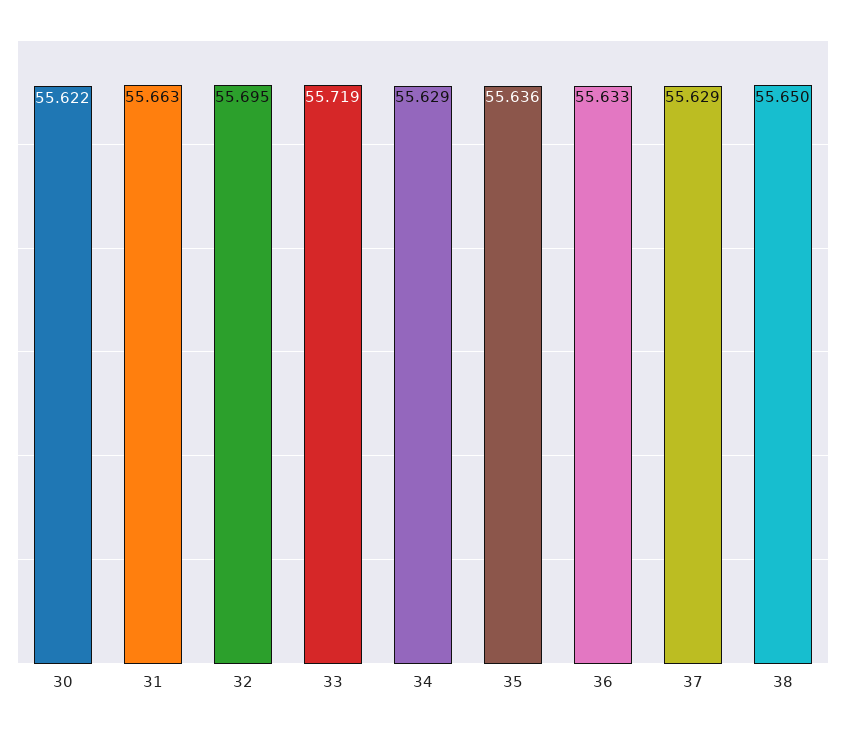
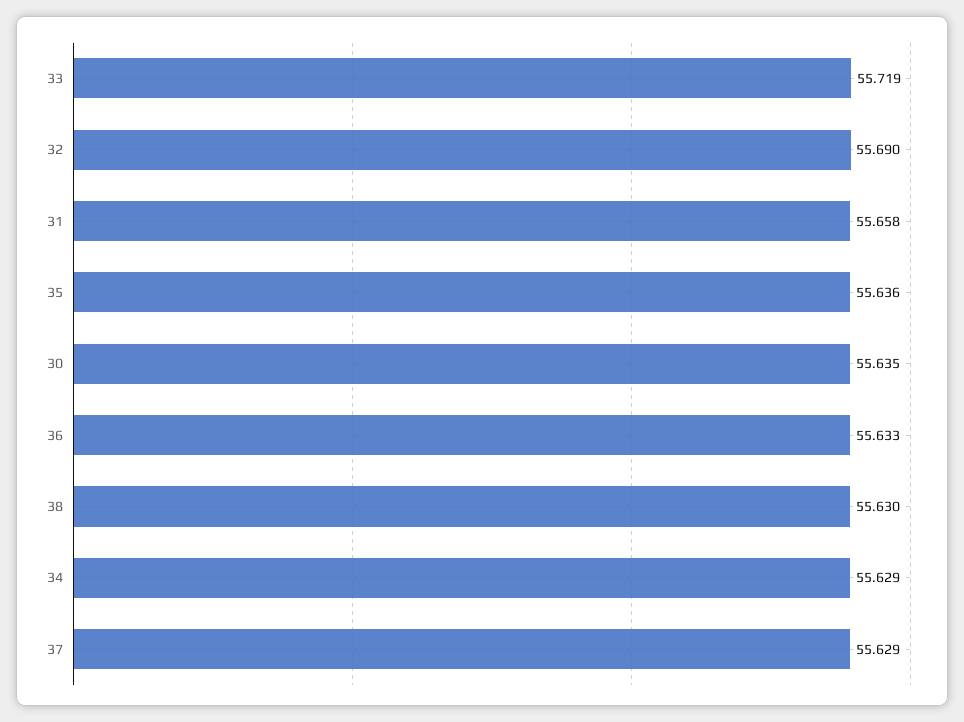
30: 55.622 -> 55.635
31: 55.663 -> 55.658
32: 55.695 -> 55.69
38: 55.65 -> 55.63

